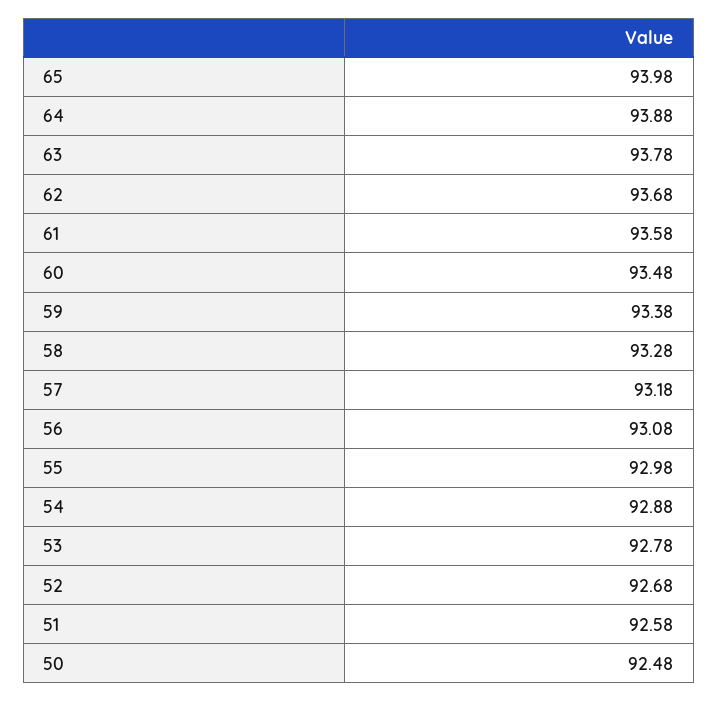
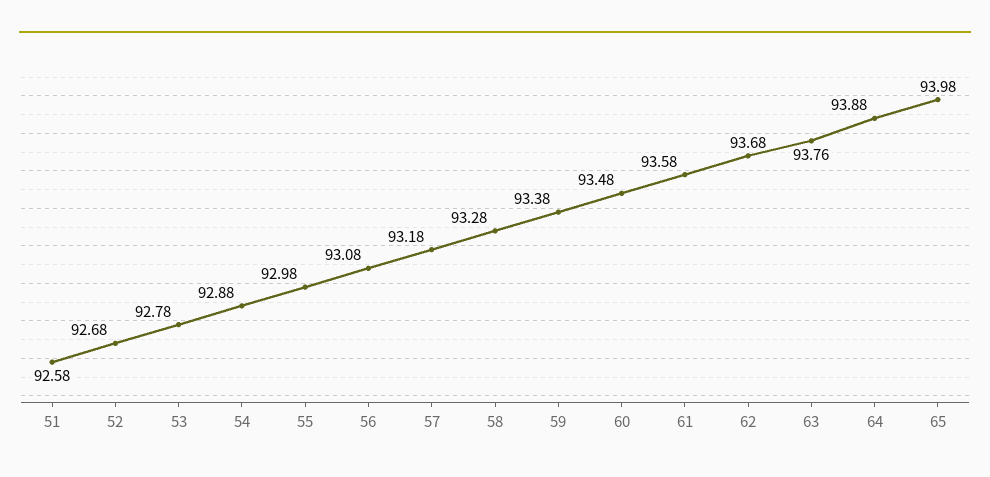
63: 93.78 -> 93.76
50: 92.48 -> none

